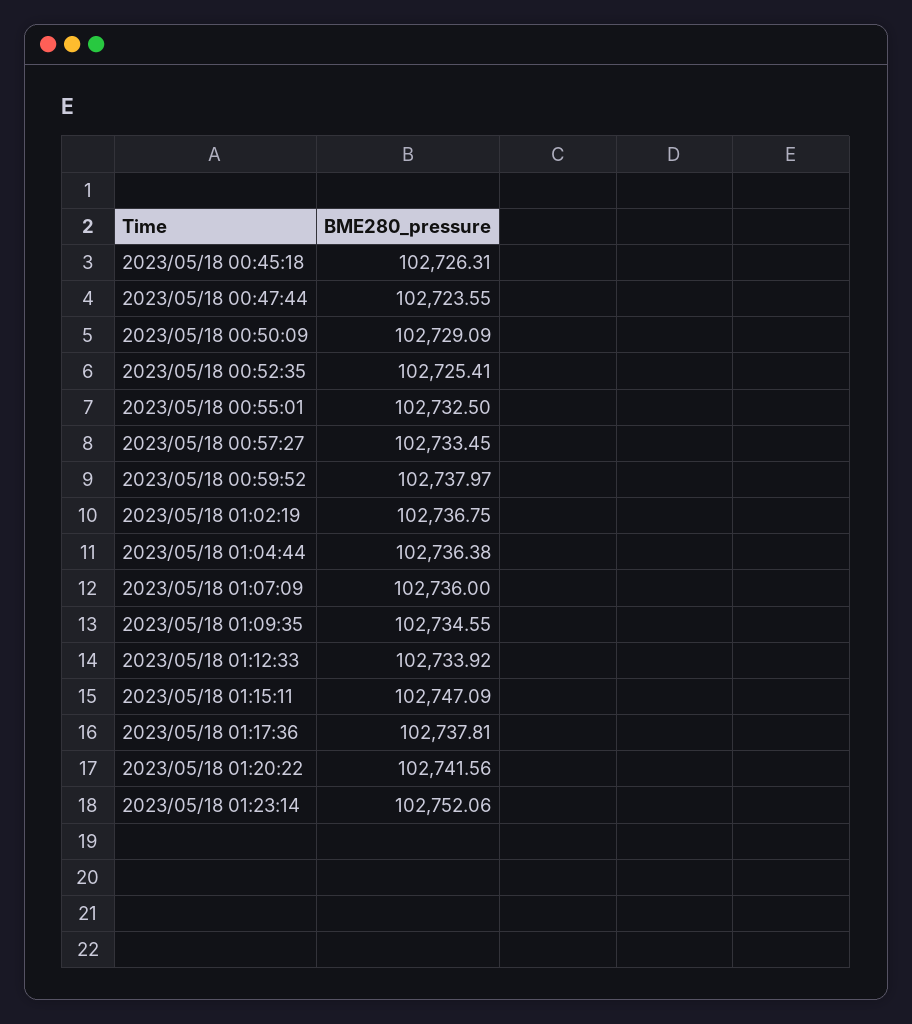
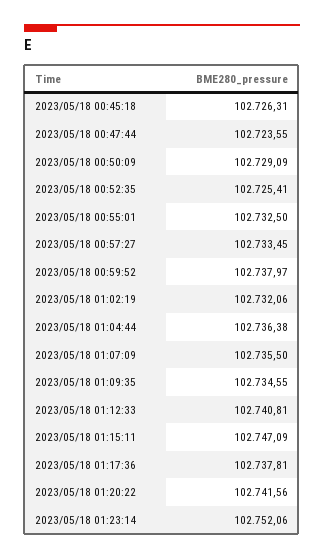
2023/05/18 01:02:19: 102736.75 -> 102732.06
2023/05/18 01:07:09: 102736 -> 102735.5
2023/05/18 01:12:33: 102733.92 -> 102740.81

